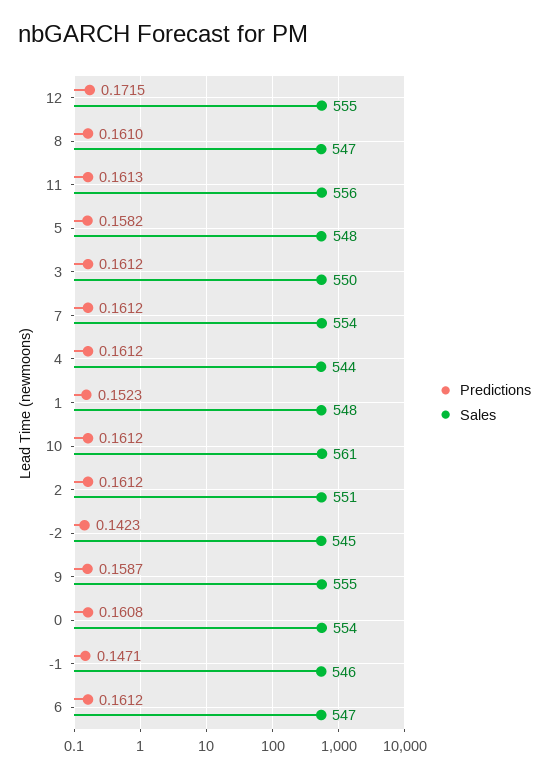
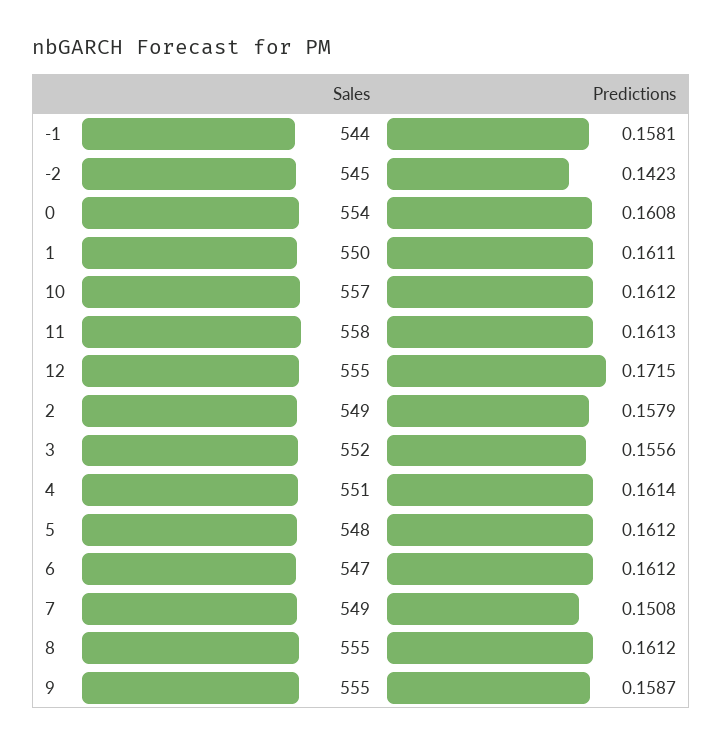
Predictions, 8: 0.161 -> 0.1612
Sales, 8: 547 -> 555
Sales, 11: 556 -> 558
Predictions, 5: 0.1582 -> 0.1612
Predictions, 3: 0.1612 -> 0.1556
Sales, 3: 550 -> 552
Predictions, 7: 0.1612 -> 0.1508
Sales, 7: 554 -> 549
Predictions, 4: 0.1612 -> 0.1614
Sales, 4: 544 -> 551
Predictions, 1: 0.1523 -> 0.1611
Sales, 1: 548 -> 550
Sales, 10: 561 -> 557
Predictions, 2: 0.1612 -> 0.1579
Sales, 2: 551 -> 549
Predictions, -1: 0.1471 -> 0.1581
Sales, -1: 546 -> 544

